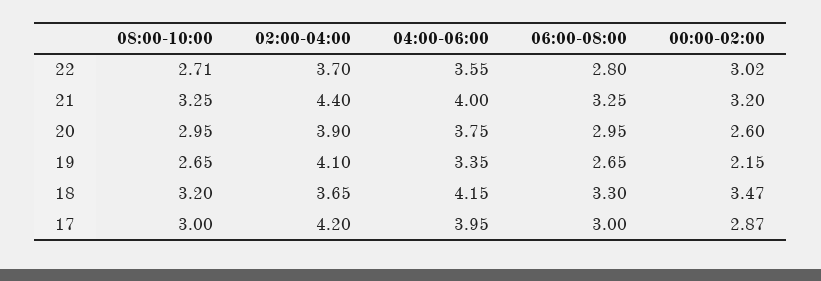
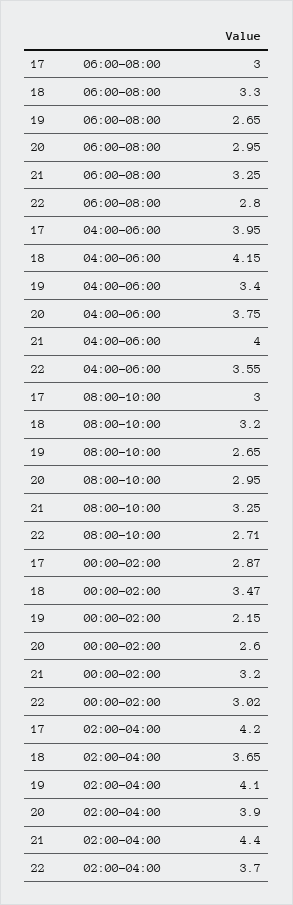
04:00-06:00, 19: 3.35 -> 3.4

